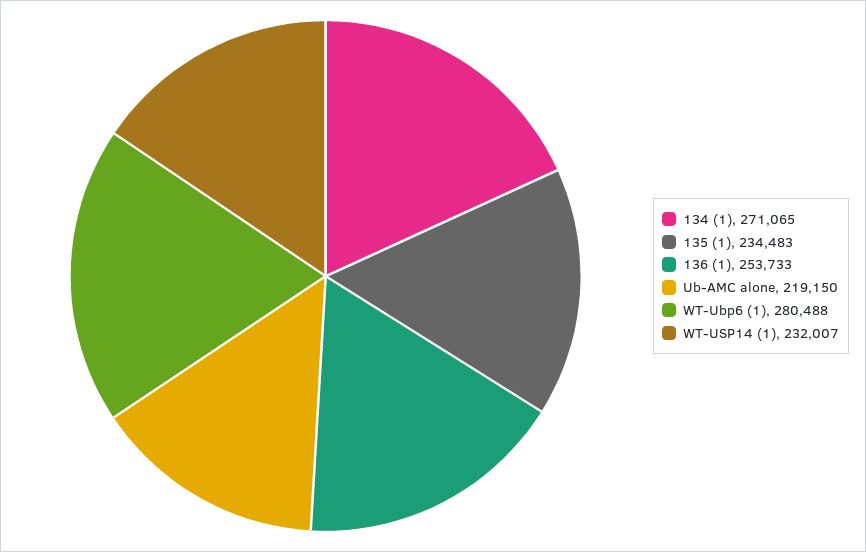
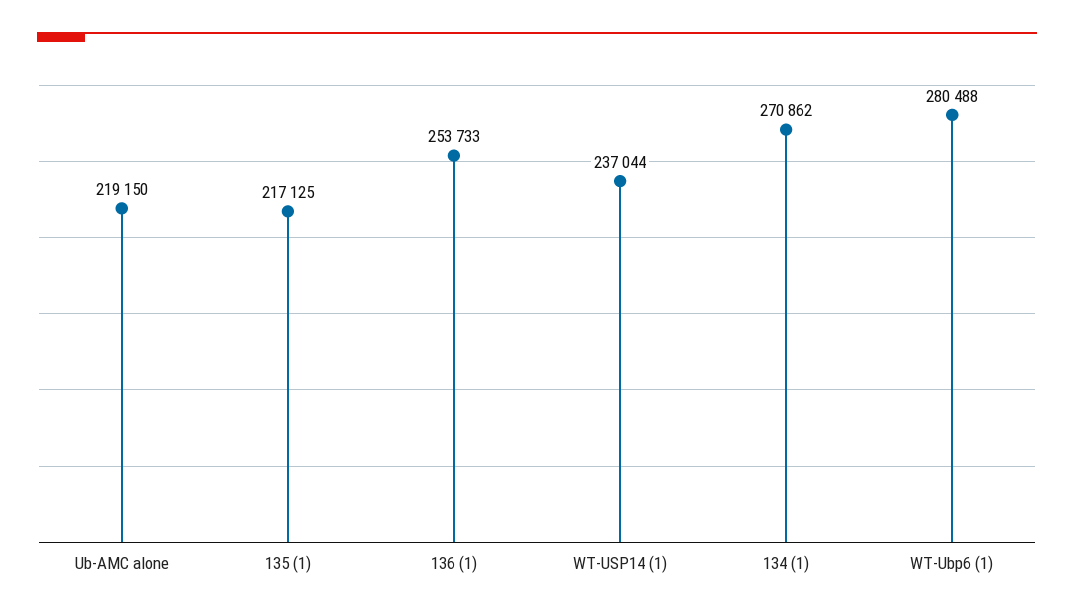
134 (1): 271065 -> 270862
135 (1): 234483 -> 217125
WT-USP14 (1): 232007 -> 237044

